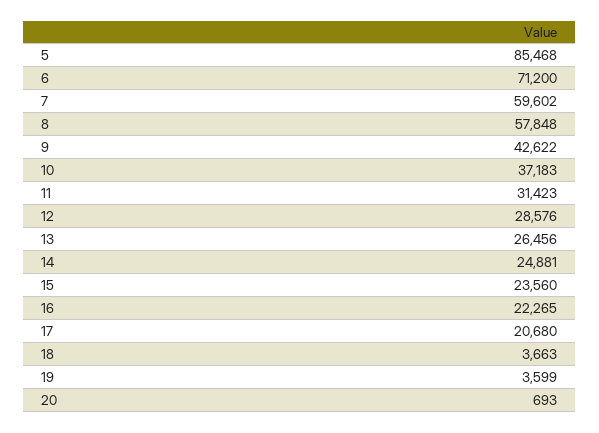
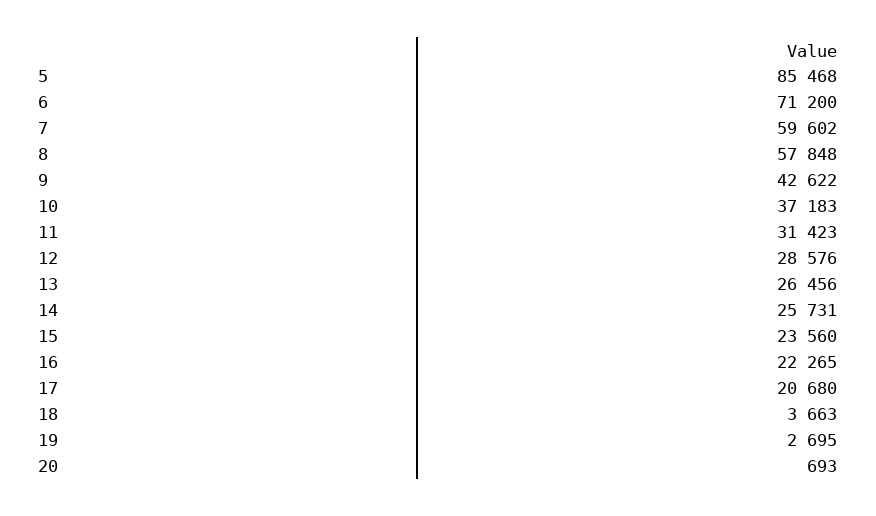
14: 24881 -> 25731
19: 3599 -> 2695

